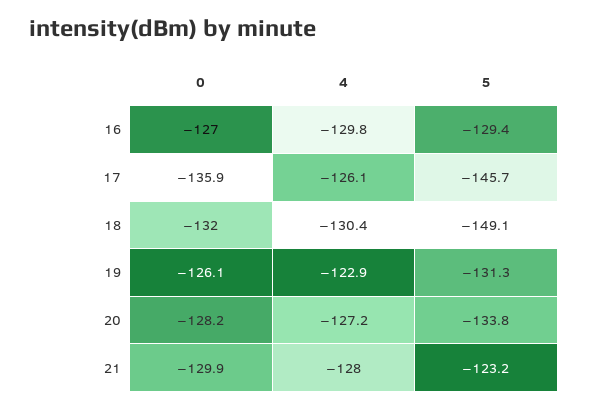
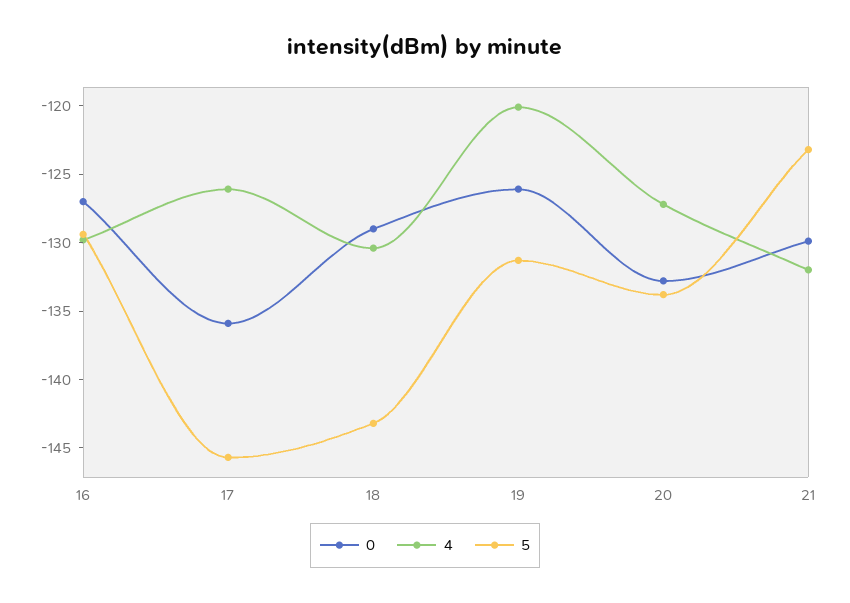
0, 18: -132 -> -129
5, 18: -149.1 -> -143
4, 19: -122.9 -> -120
0, 20: -128.2 -> -133
4, 21: -128 -> -132

